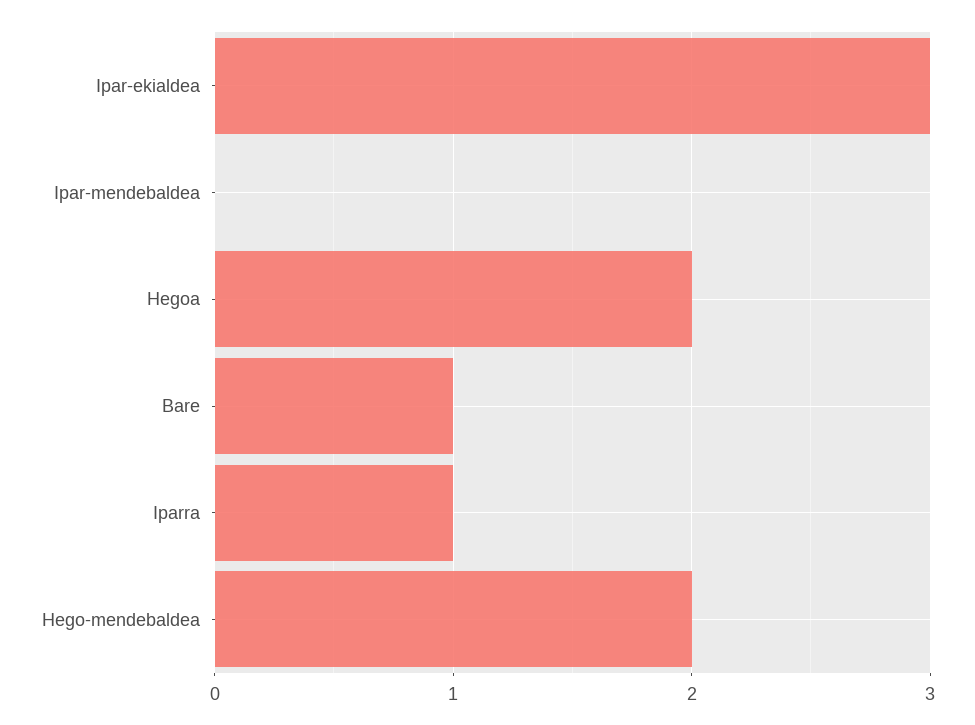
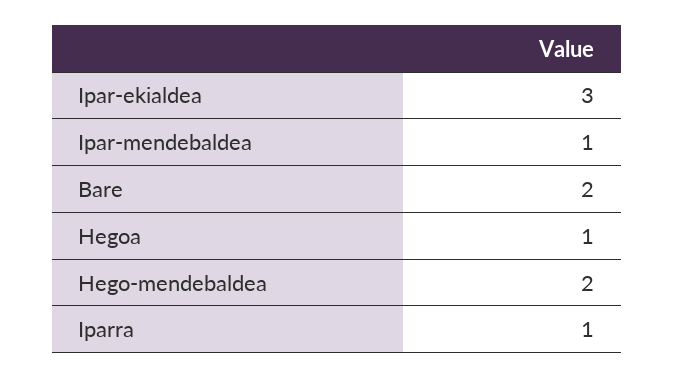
Ipar-mendebaldea: 0 -> 1
Hegoa: 2 -> 1
Bare: 1 -> 2

